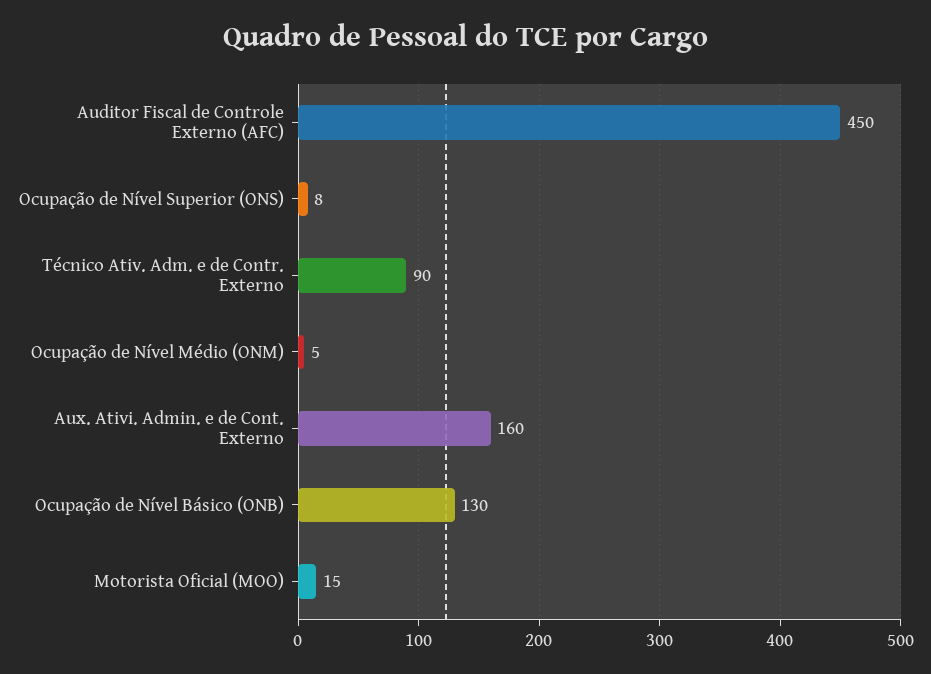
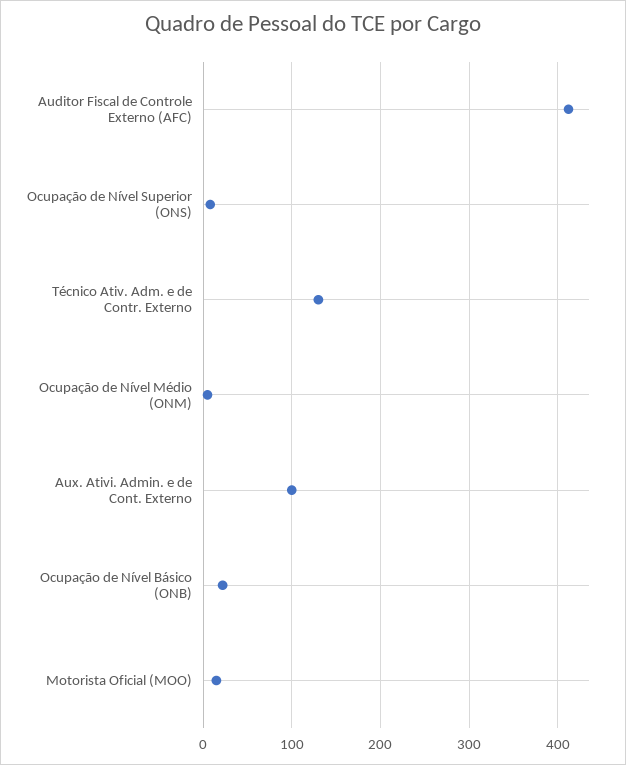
Auditor Fiscal de Controle Externo (AFC): 450 -> 410
Técnico Ativ. Adm. e de Contr. Externo: 90 -> 130
Aux. Ativi. Admin. e de Cont. Externo: 160 -> 100
Ocupação de Nível Básico (ONB): 130 -> 20

